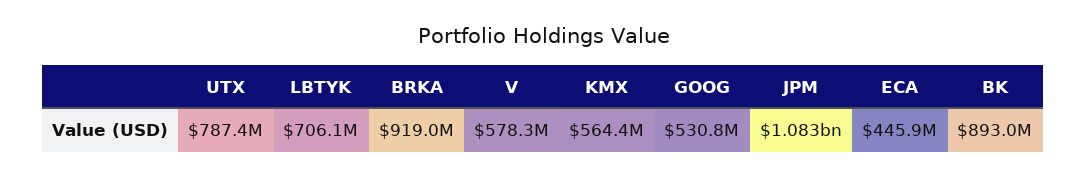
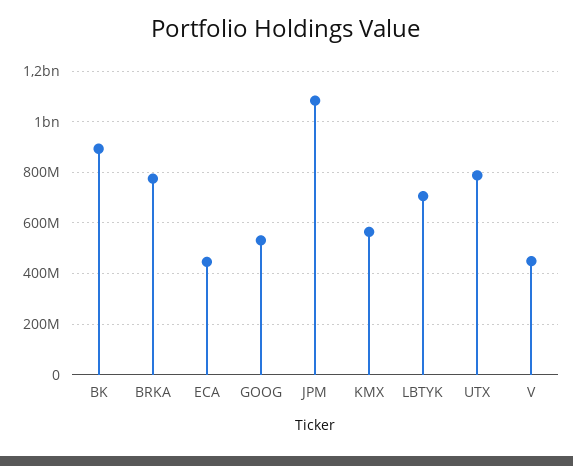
BRKA: 919000000 -> 775000000
V: 578300000 -> 450000000

